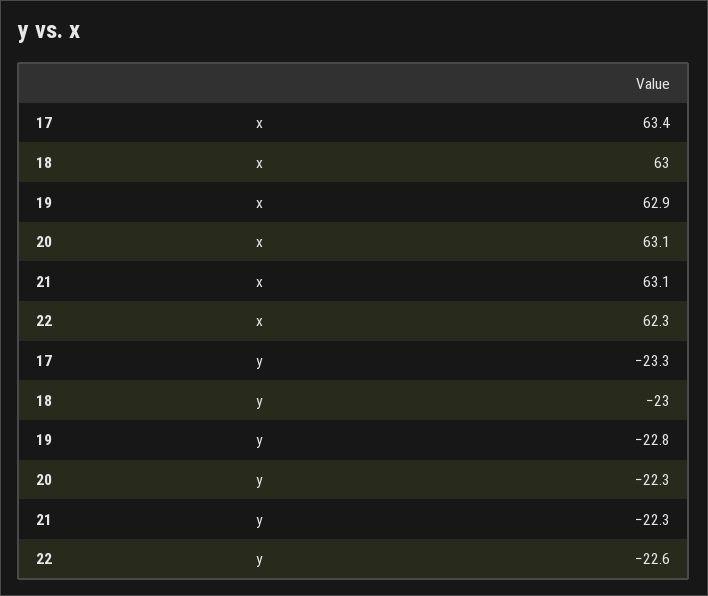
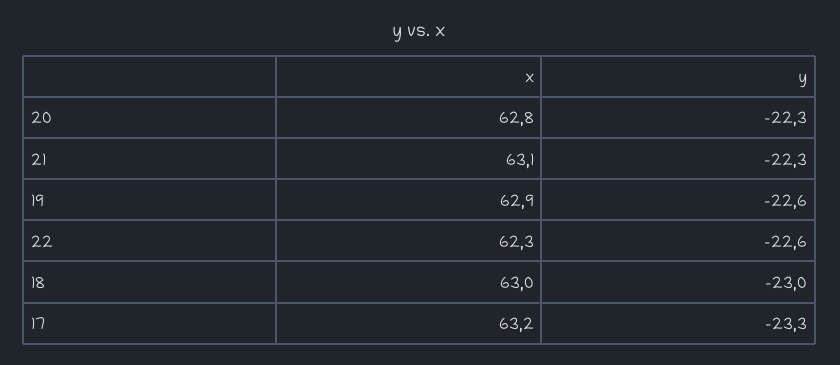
17, x: 63.4 -> 63.2
20, x: 63.1 -> 62.8
19, y: -22.8 -> -22.6

